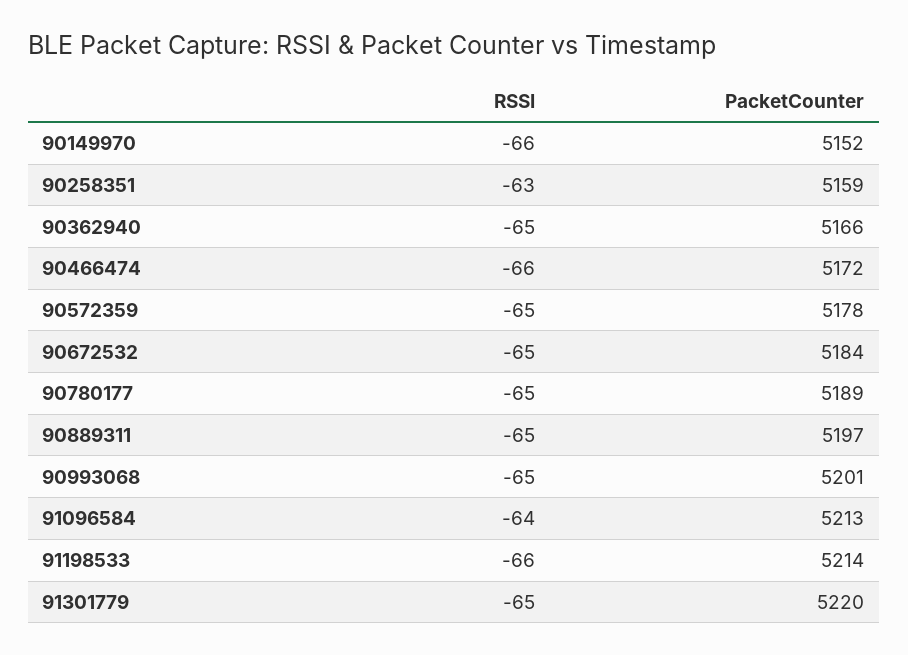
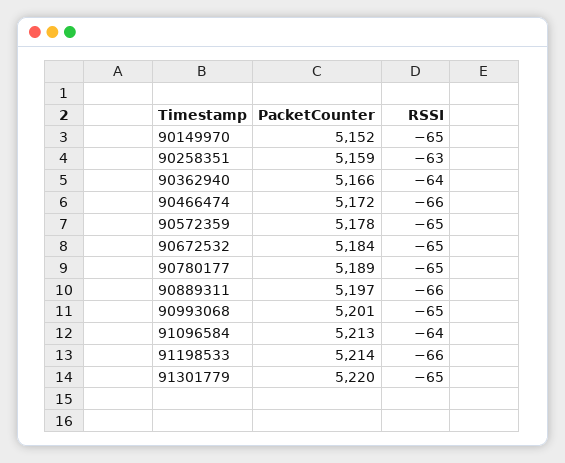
RSSI, 90149970: -66 -> -65
RSSI, 90362940: -65 -> -64
RSSI, 90889311: -65 -> -66

